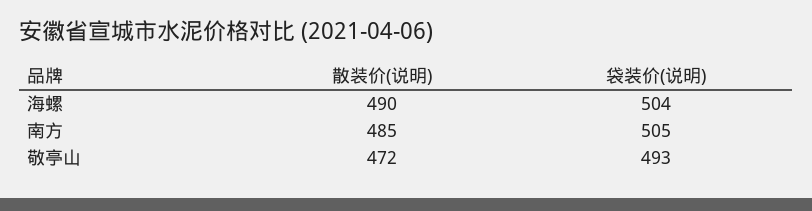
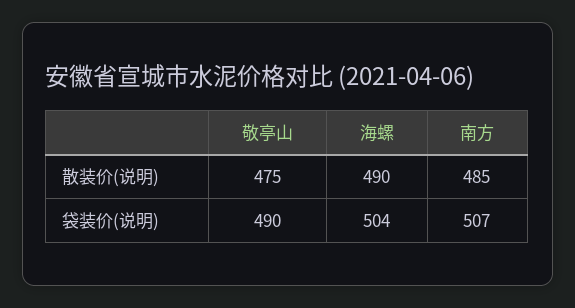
袋装价(说明), 南方: 505 -> 507
散装价(说明), 敬亭山: 472 -> 475
袋装价(说明), 敬亭山: 493 -> 490

